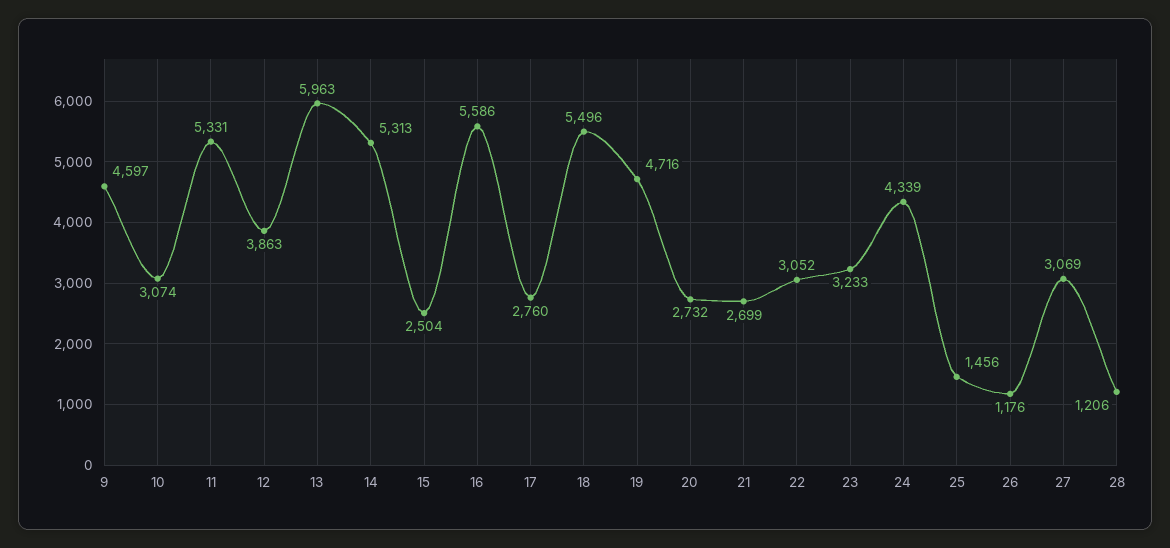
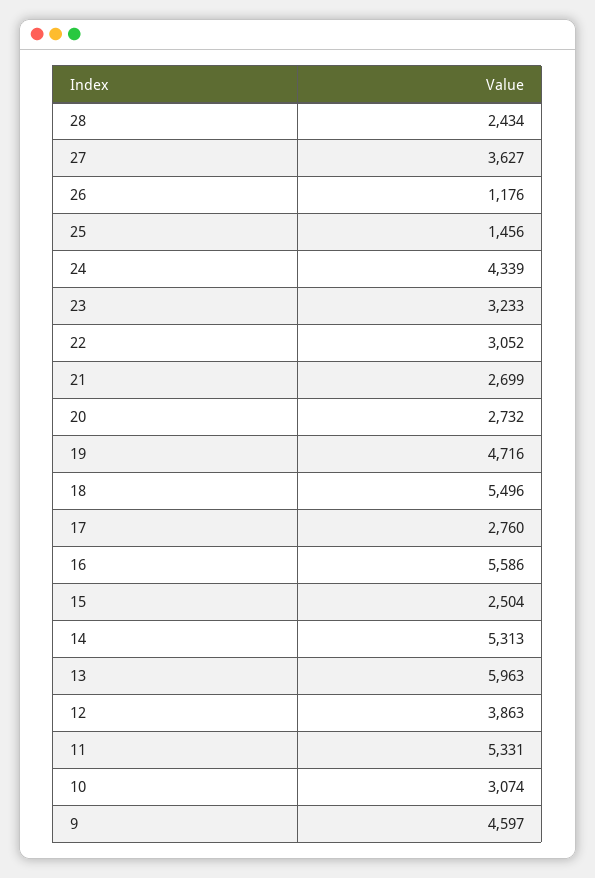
27: 3069 -> 3627
28: 1206 -> 2434

